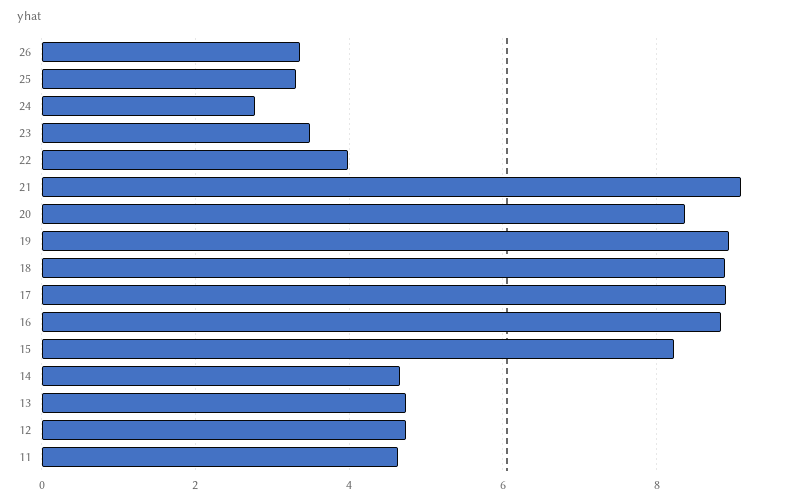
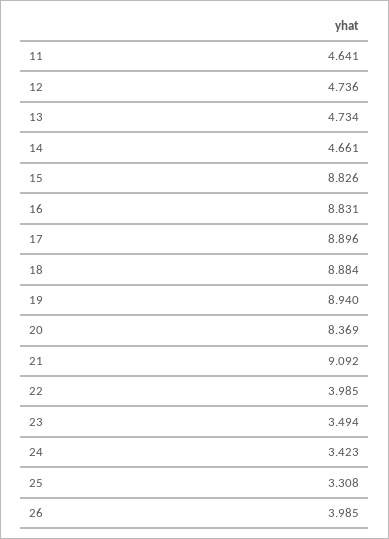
26: 3.4 -> 3.985
24: 2.8 -> 3.423
15: 8.2 -> 8.826

